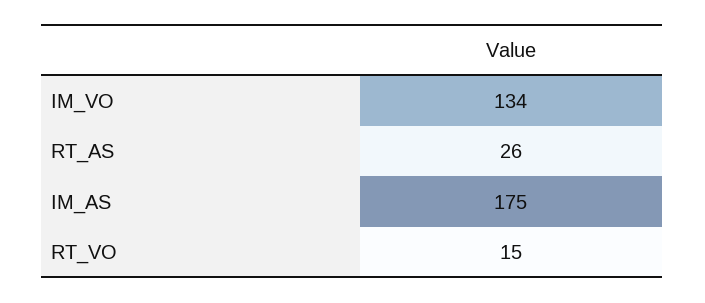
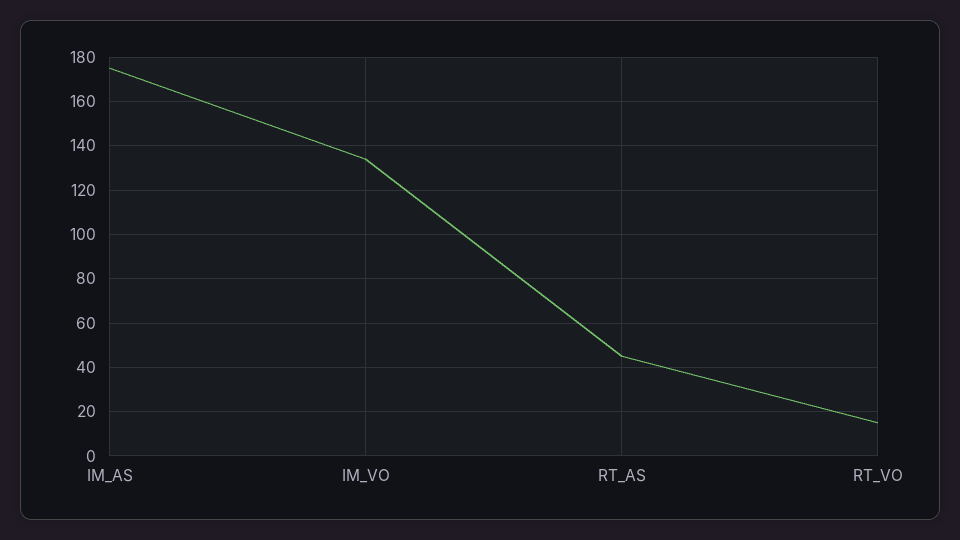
RT_AS: 26 -> 45

